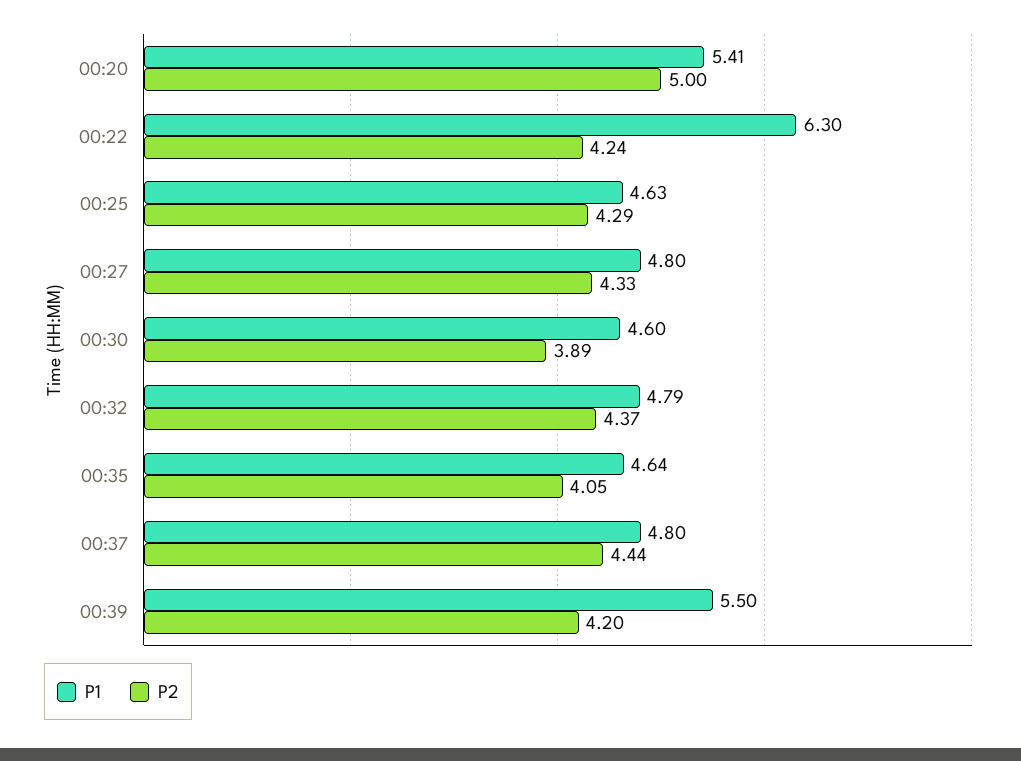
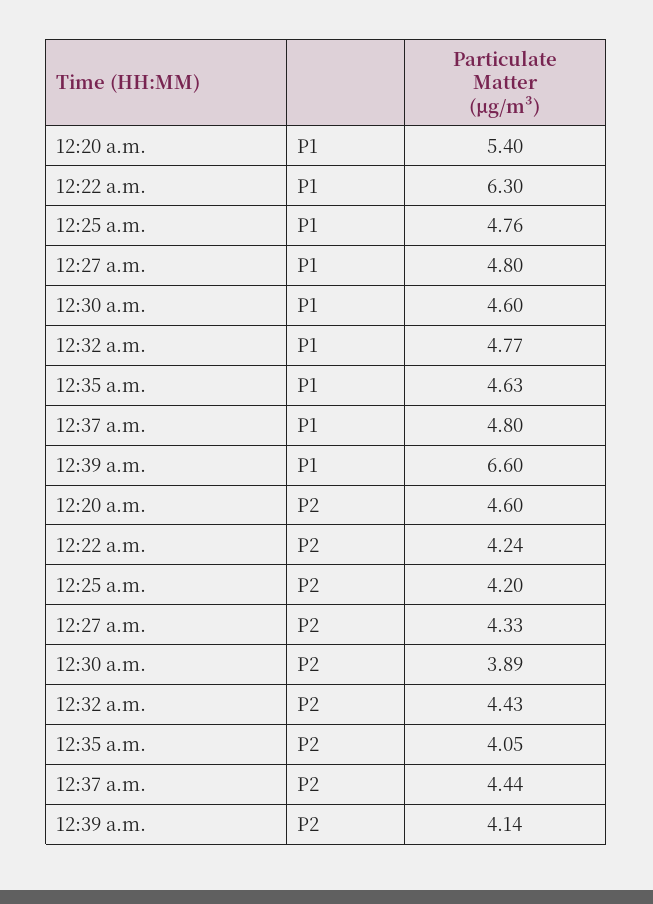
P1, 00:20: 5.41 -> 5.4
P2, 00:20: 5 -> 4.6
P1, 00:25: 4.63 -> 4.76
P2, 00:25: 4.29 -> 4.2
P1, 00:32: 4.79 -> 4.77
P2, 00:32: 4.37 -> 4.43
P1, 00:35: 4.64 -> 4.63
P1, 00:39: 5.5 -> 6.6
P2, 00:39: 4.2 -> 4.14

